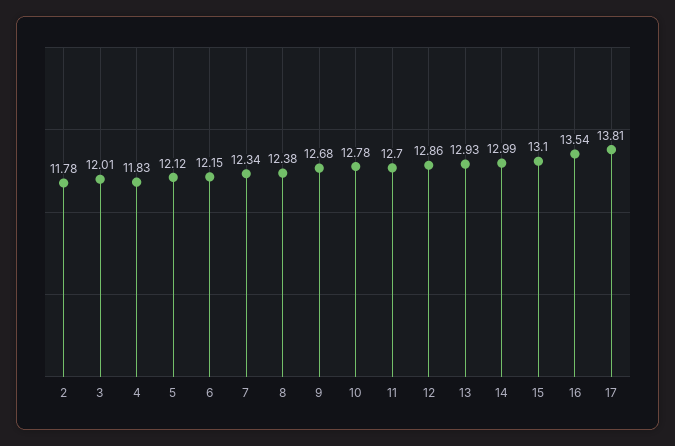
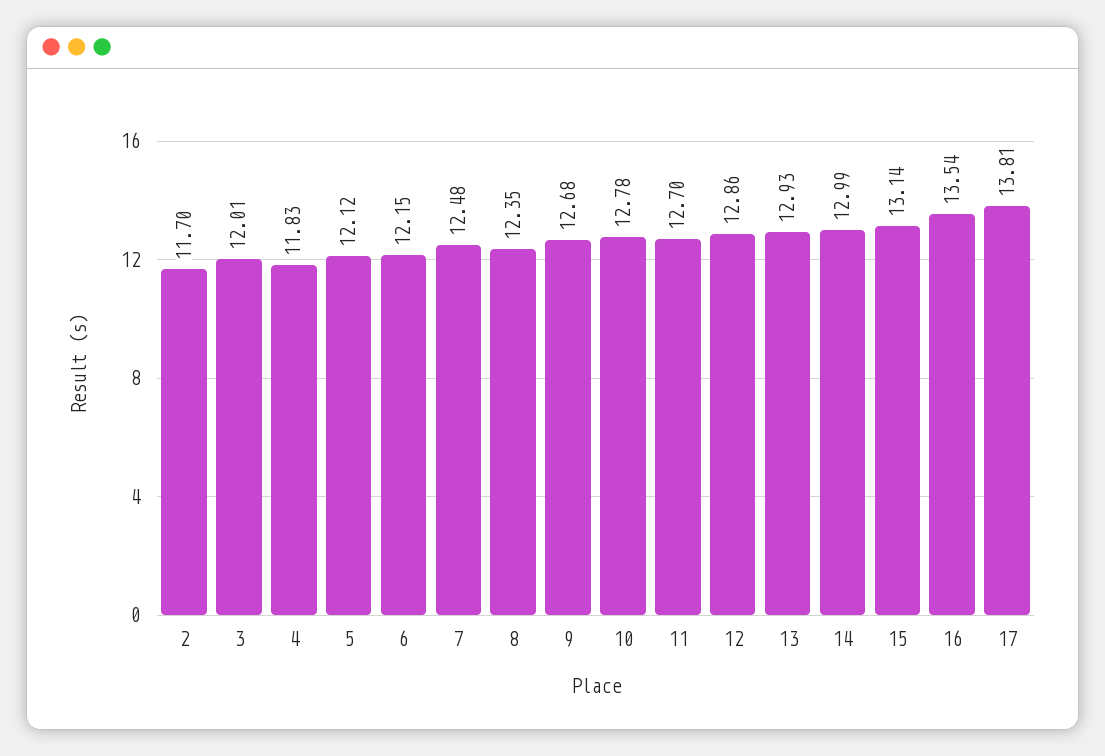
2: 11.78 -> 11.7
7: 12.34 -> 12.48
8: 12.38 -> 12.35
15: 13.1 -> 13.14

